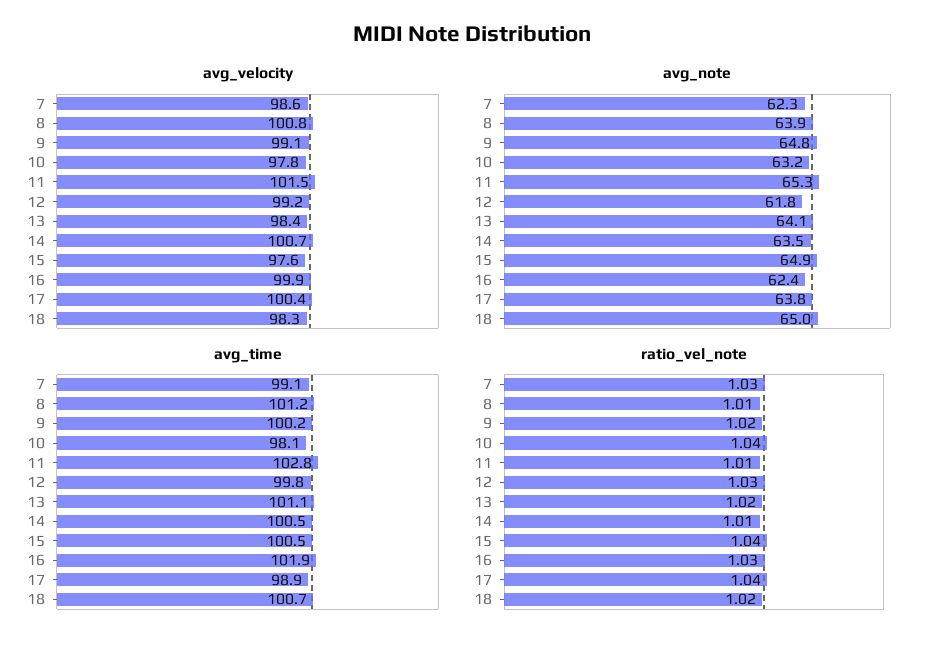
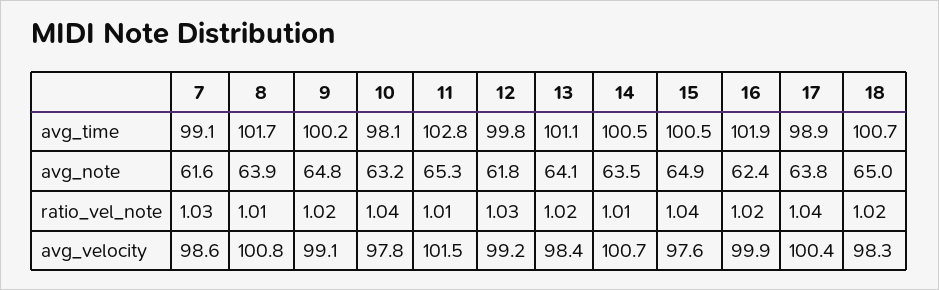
avg_note, 7: 62.3 -> 61.6
avg_time, 8: 101.2 -> 101.7
ratio_vel_note, 16: 1.03 -> 1.02

